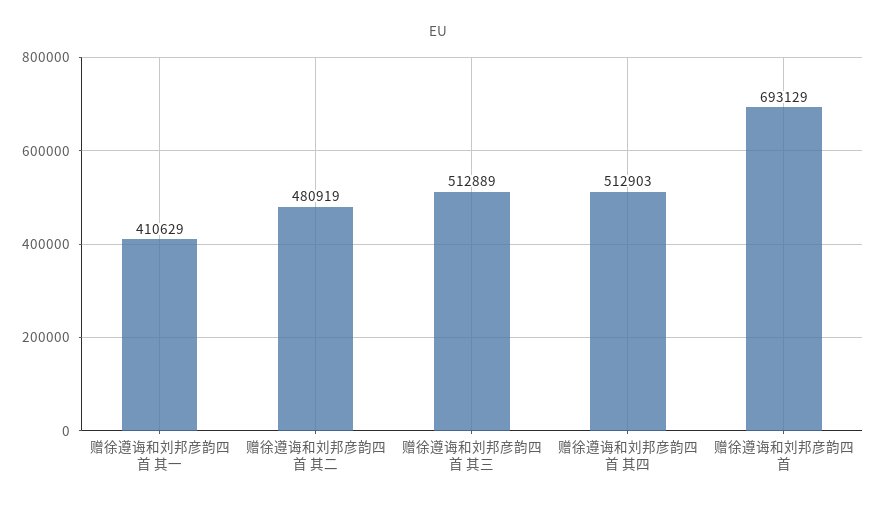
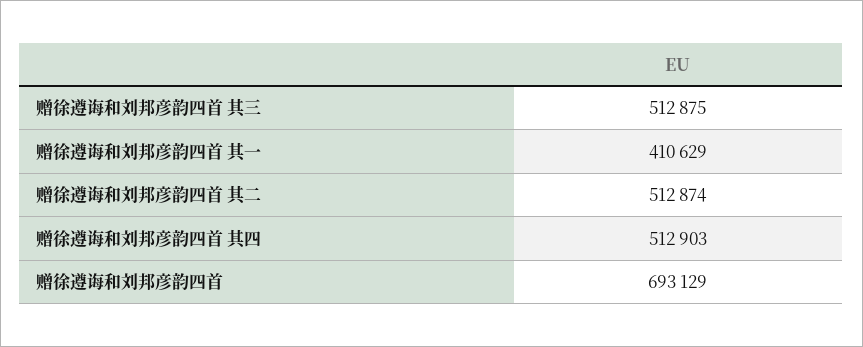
赠徐遵诲和刘邦彦韵四首 其二: 480919 -> 512874
赠徐遵诲和刘邦彦韵四首 其三: 512889 -> 512875

